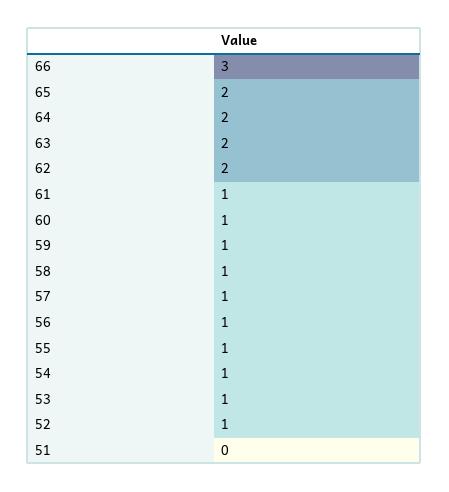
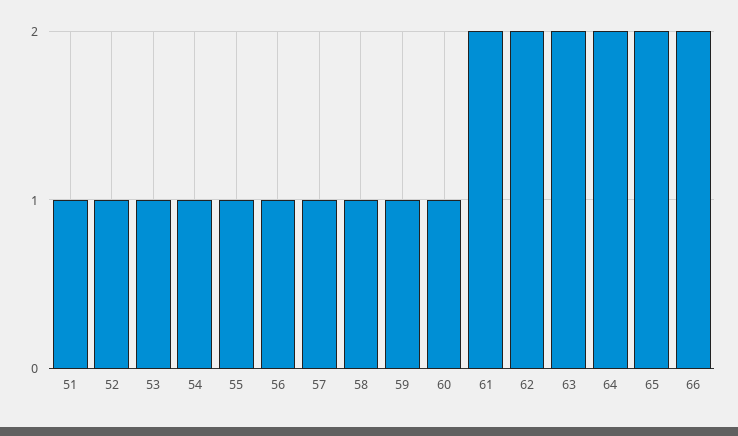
66: 3 -> 2
61: 1 -> 2
51: 0 -> 1

